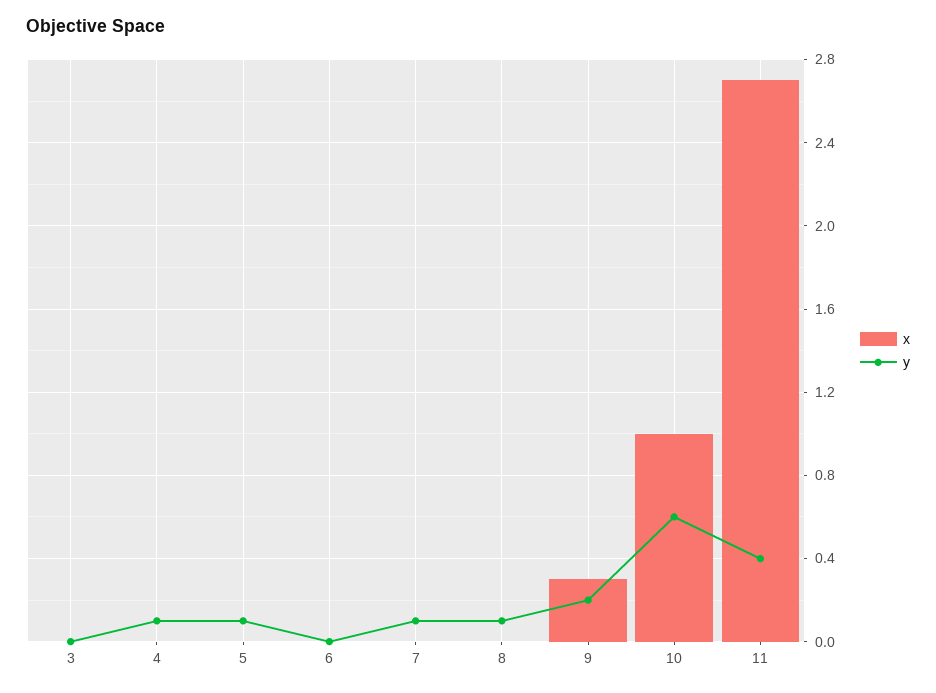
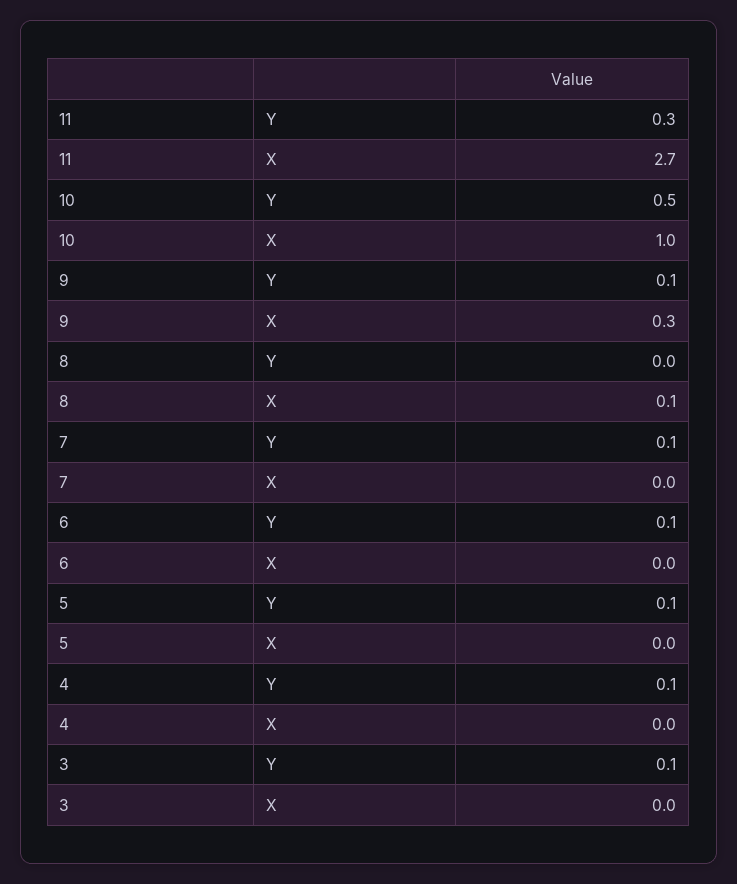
y, 3: 0 -> 0.1
y, 6: 0 -> 0.1
x, 8: 0 -> 0.1
y, 8: 0.1 -> 0
y, 9: 0.2 -> 0.1
y, 10: 0.6 -> 0.5
y, 11: 0.4 -> 0.3

